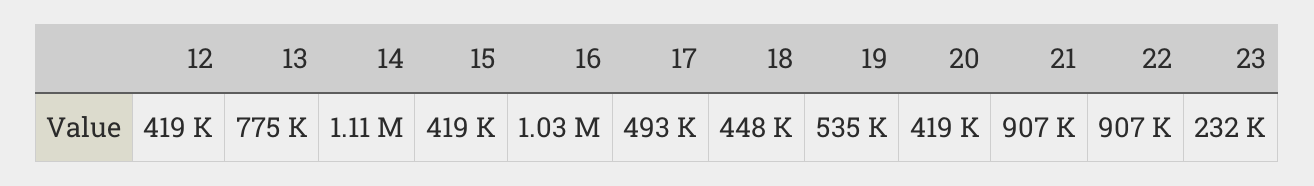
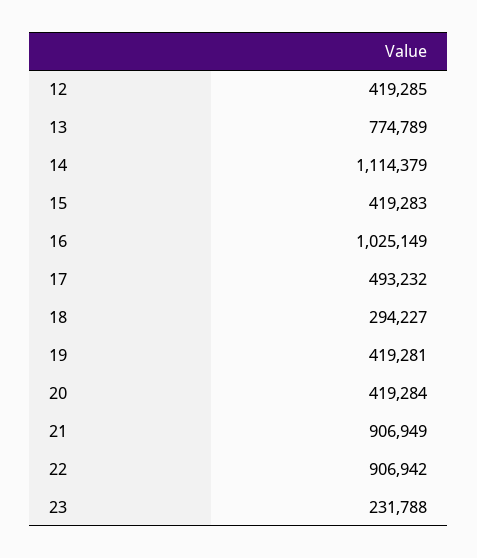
18: 448000 -> 294227
19: 535000 -> 419281

